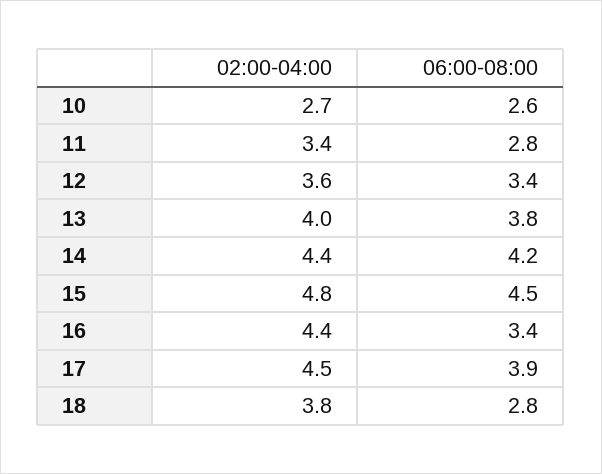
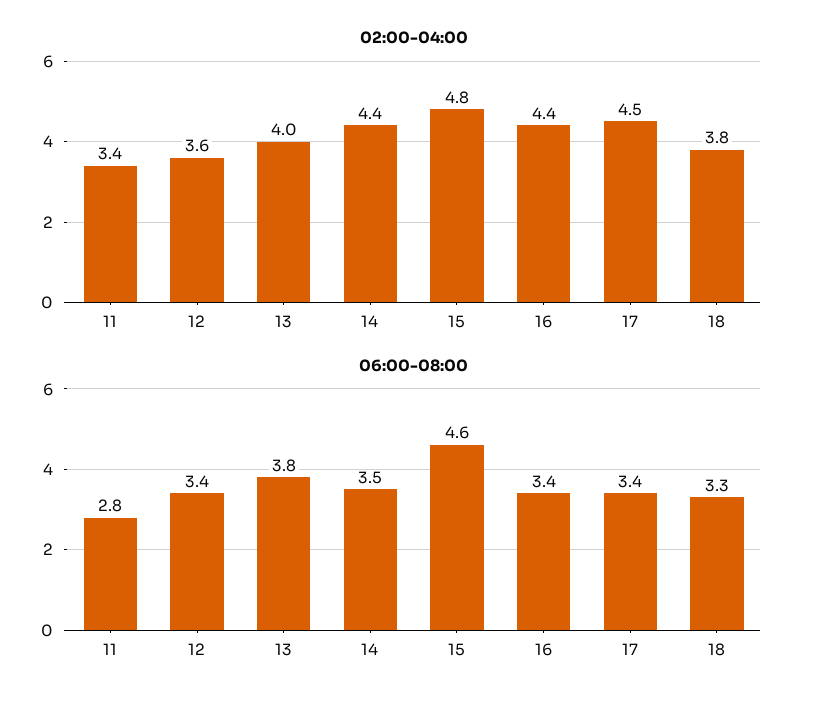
02:00-04:00, 10: 2.7 -> none
06:00-08:00, 10: 2.6 -> none
06:00-08:00, 14: 4.2 -> 3.5
06:00-08:00, 15: 4.5 -> 4.6
06:00-08:00, 17: 3.9 -> 3.4
06:00-08:00, 18: 2.8 -> 3.3

